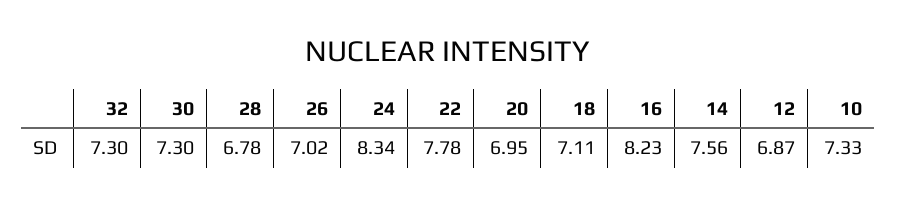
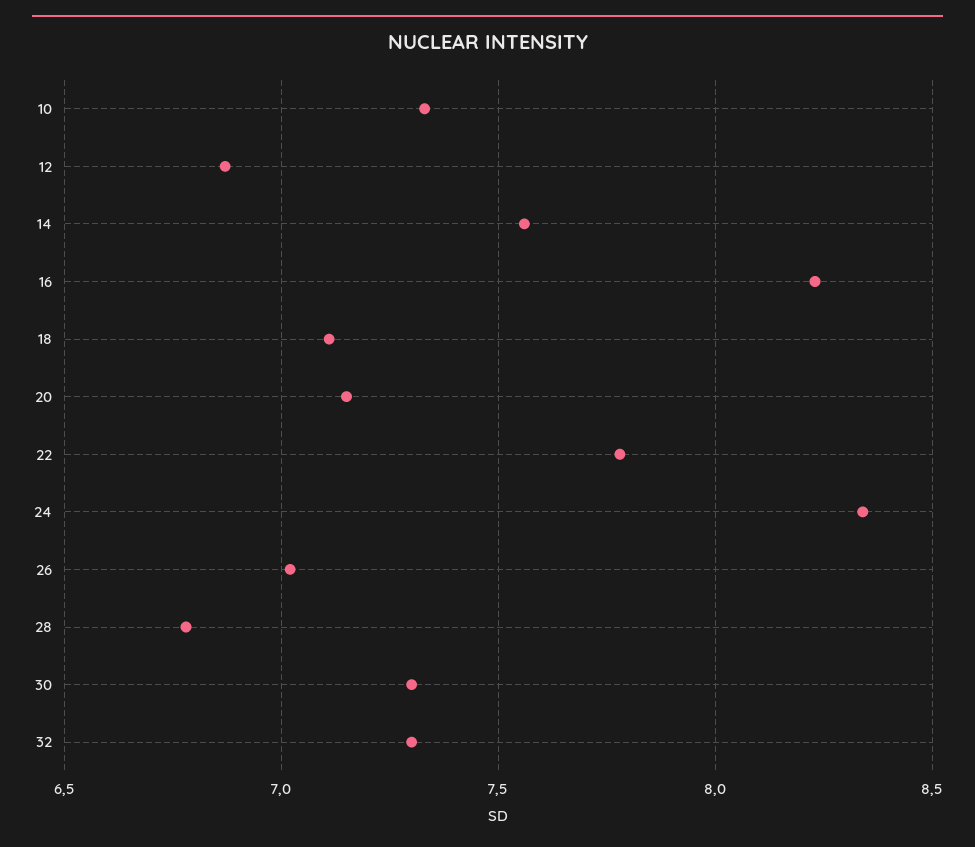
20: 6.95 -> 7.15

